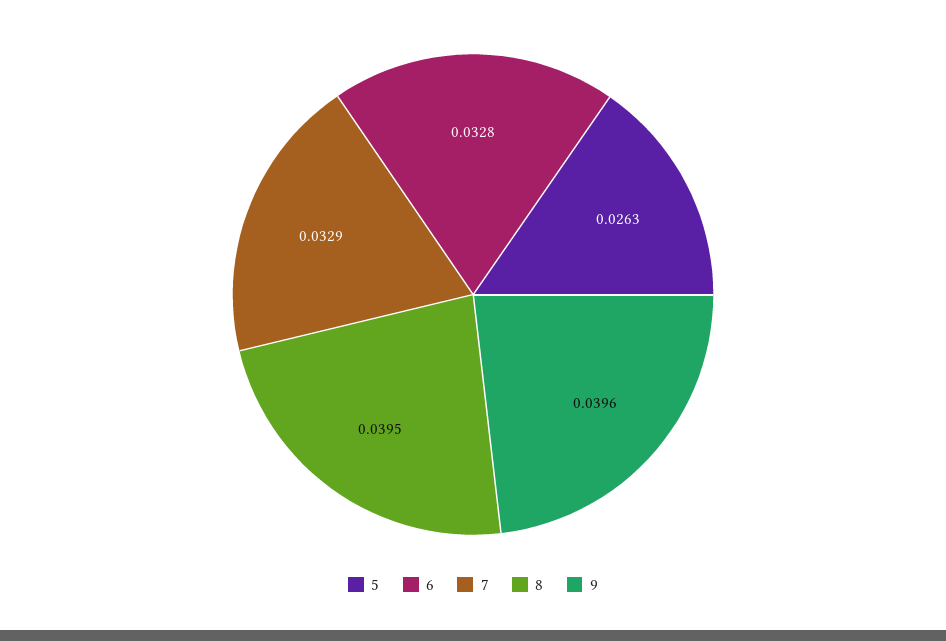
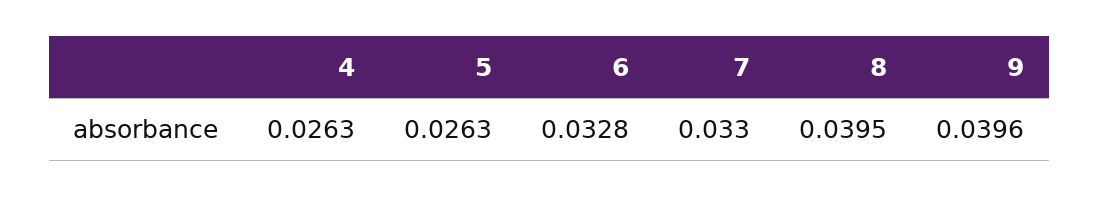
7: 0.0329 -> 0.033
4: none -> 0.0263

